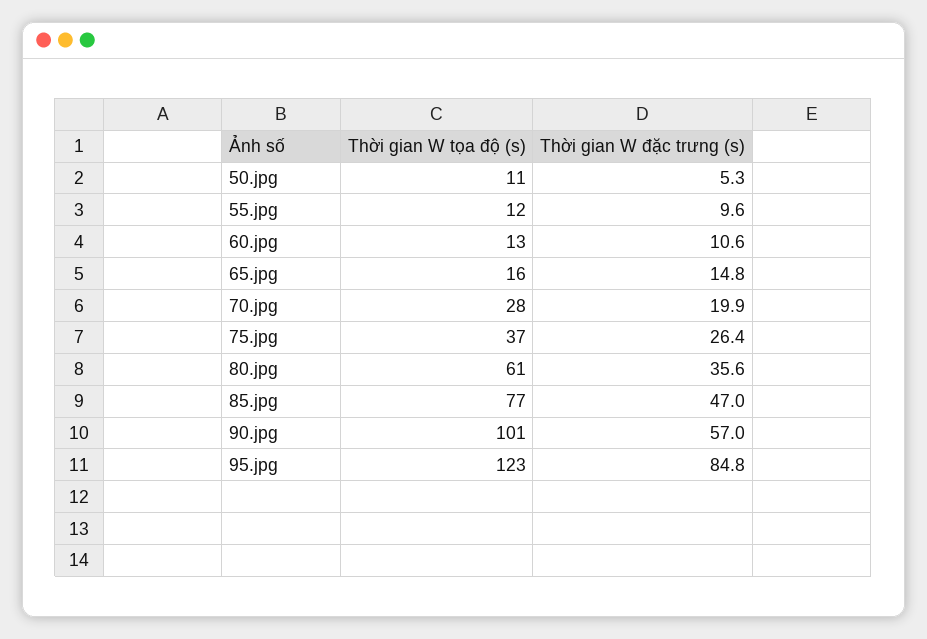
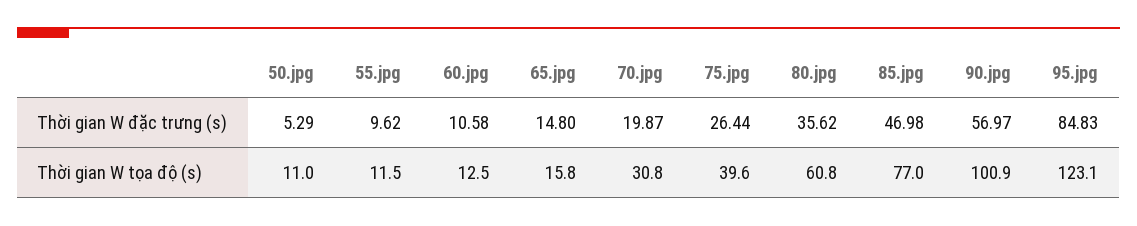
Thời gian W tọa độ (s), 70.jpg: 28 -> 30.8
Thời gian W tọa độ (s), 75.jpg: 37 -> 39.6

